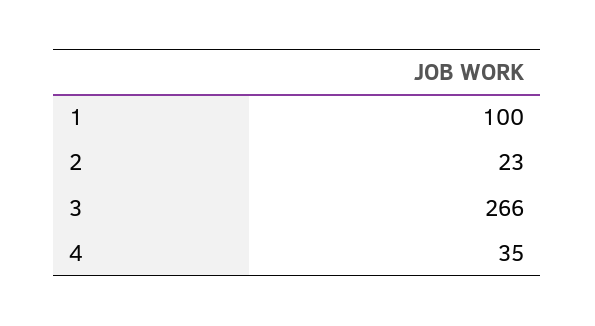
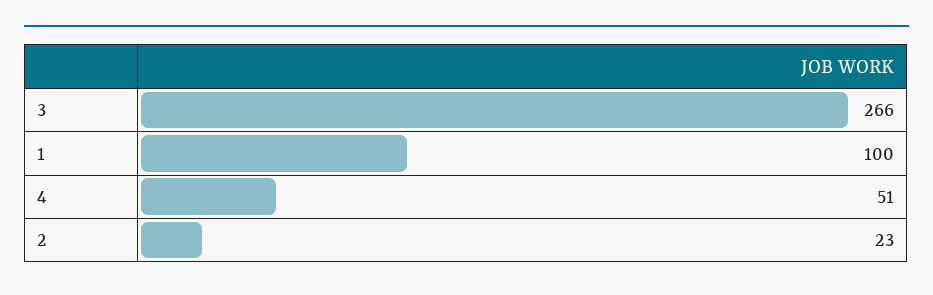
4: 35 -> 51

